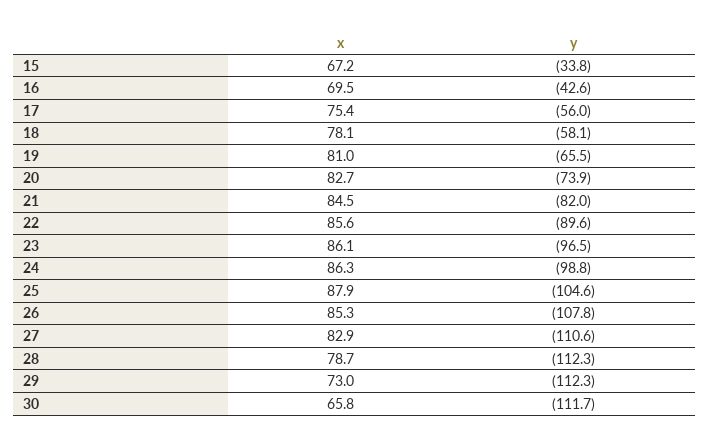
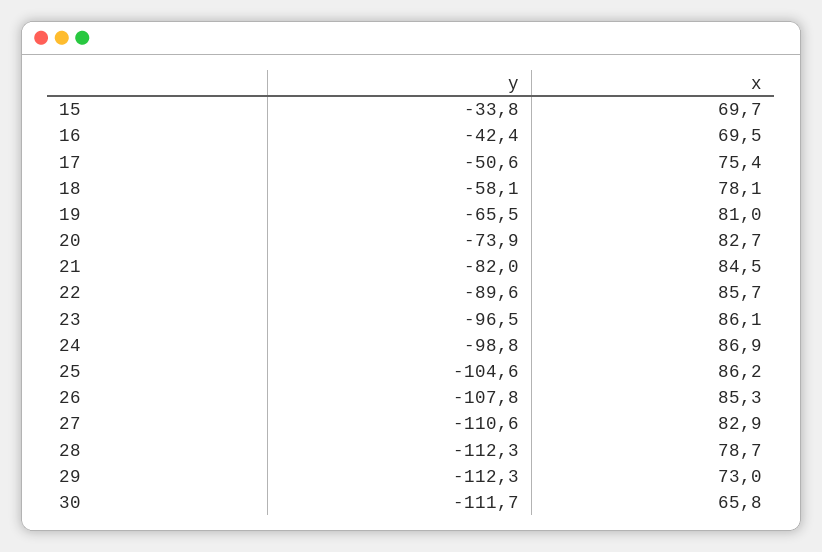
x, 15: 67.2 -> 69.7
y, 16: -42.6 -> -42.4
y, 17: -56 -> -50.6
x, 22: 85.6 -> 85.7
x, 24: 86.3 -> 86.9
x, 25: 87.9 -> 86.2

